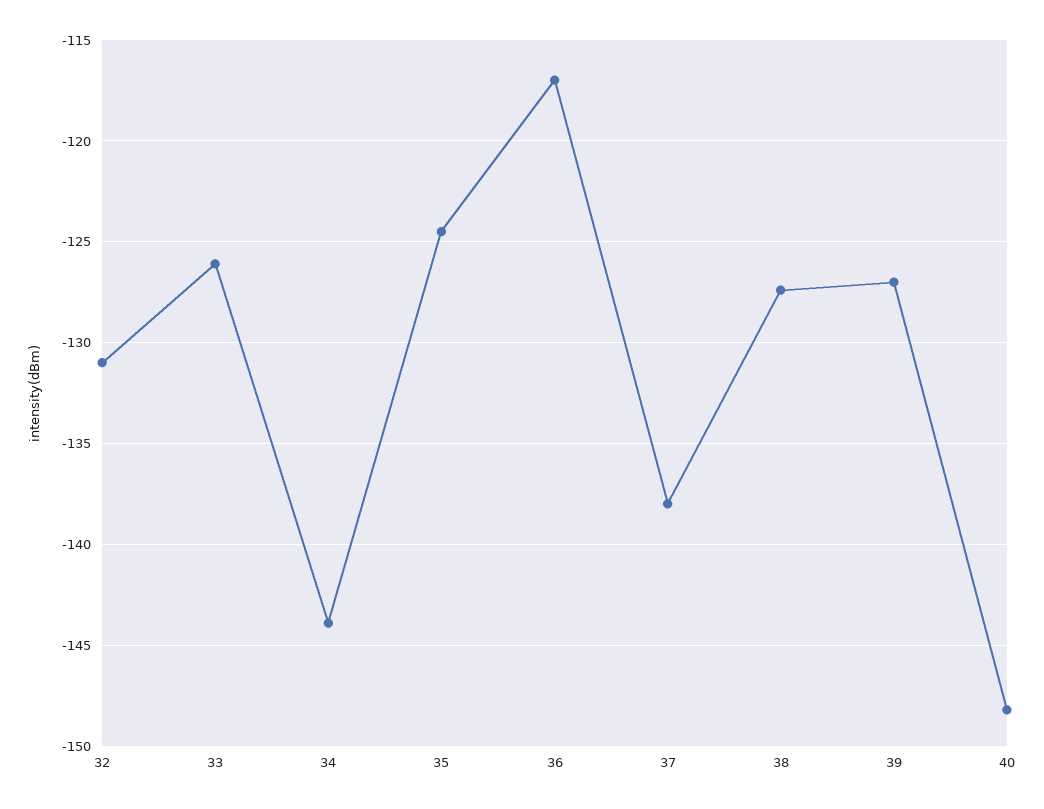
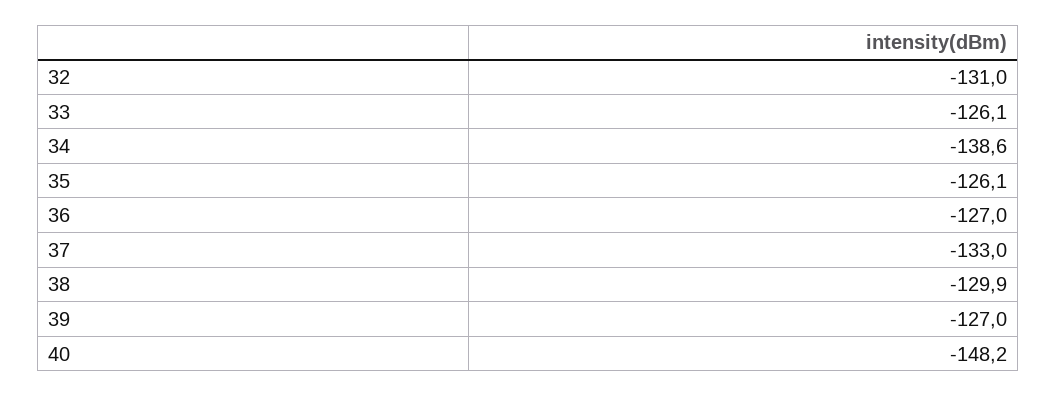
34: -144 -> -138.6
35: -124.5 -> -126.1
36: -117 -> -127
37: -138 -> -133
38: -127.5 -> -129.9

